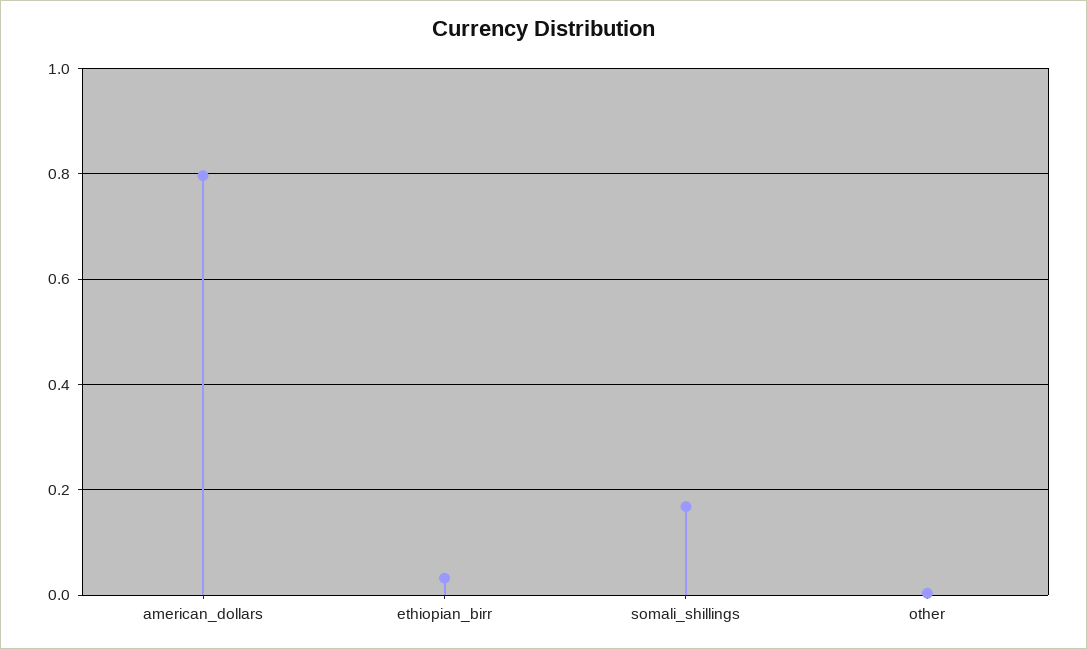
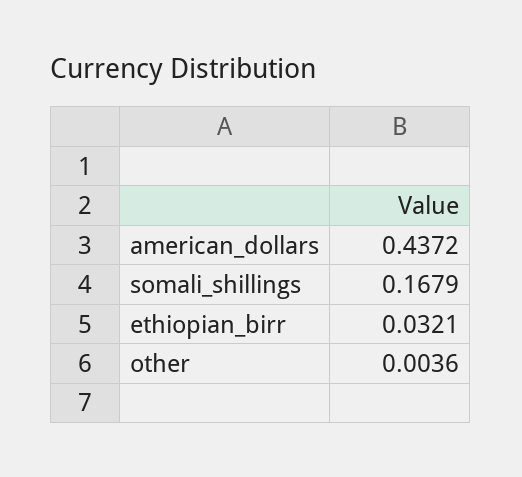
american_dollars: 0.8 -> 0.4372

